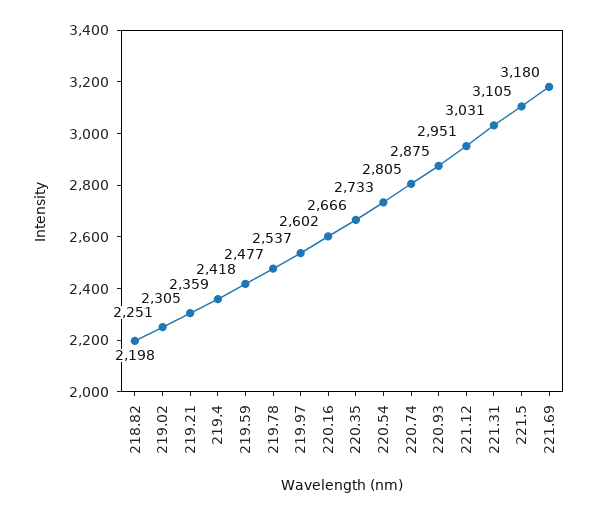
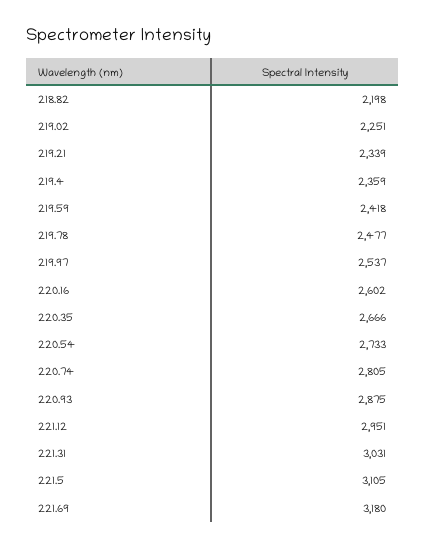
219.21: 2305 -> 2339

